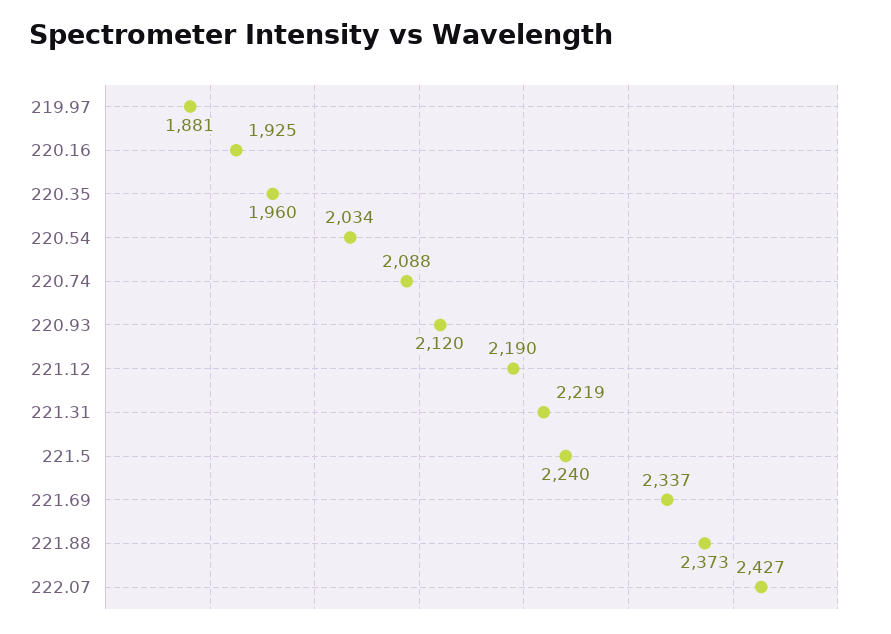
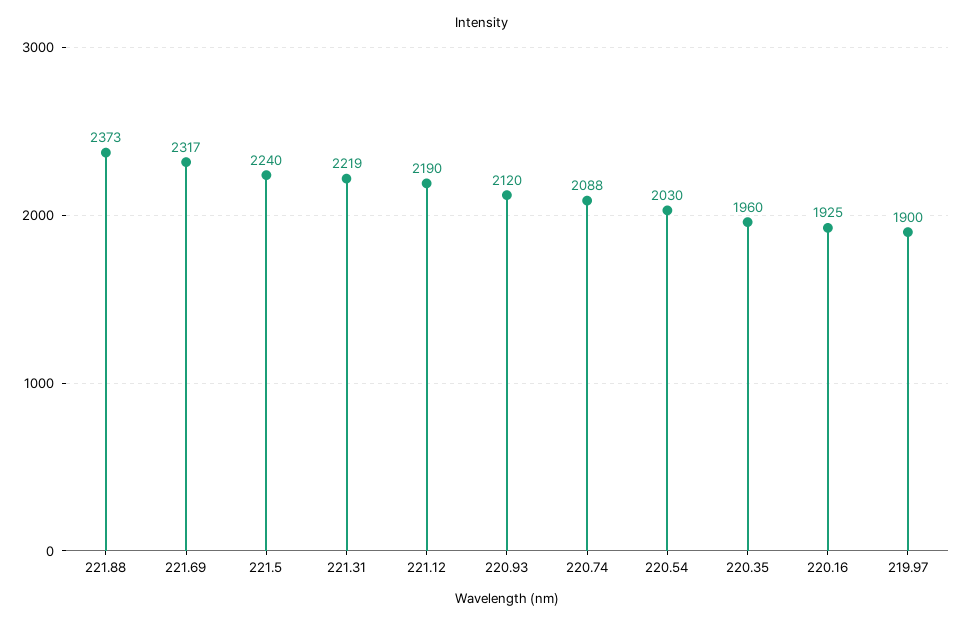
219.97: 1881 -> 1900
220.54: 2034 -> 2030
221.69: 2337 -> 2317
222.07: 2427 -> none

